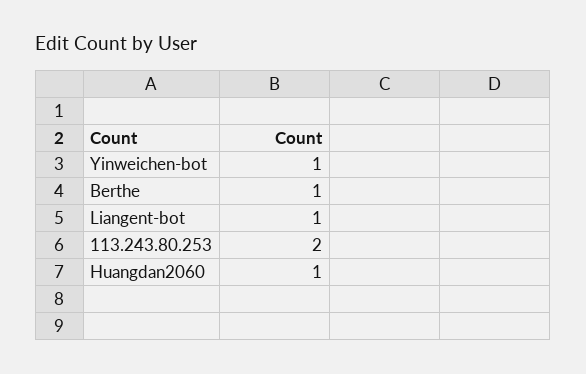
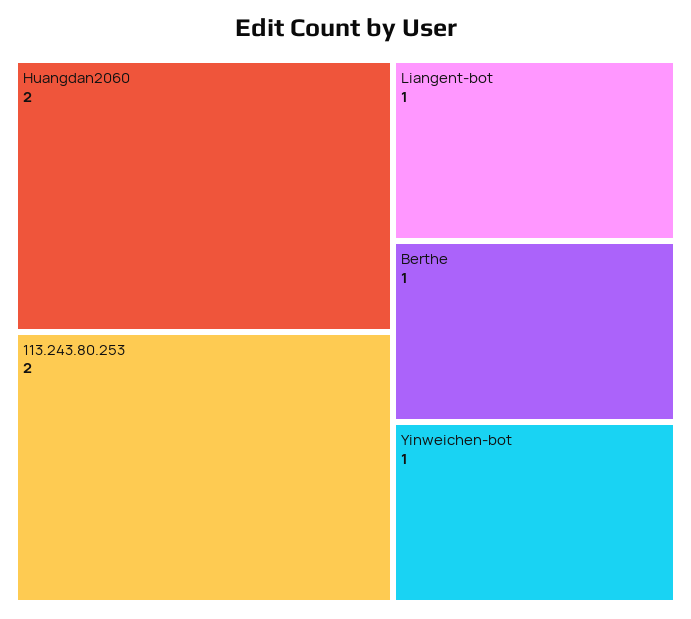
Huangdan2060: 1 -> 2

